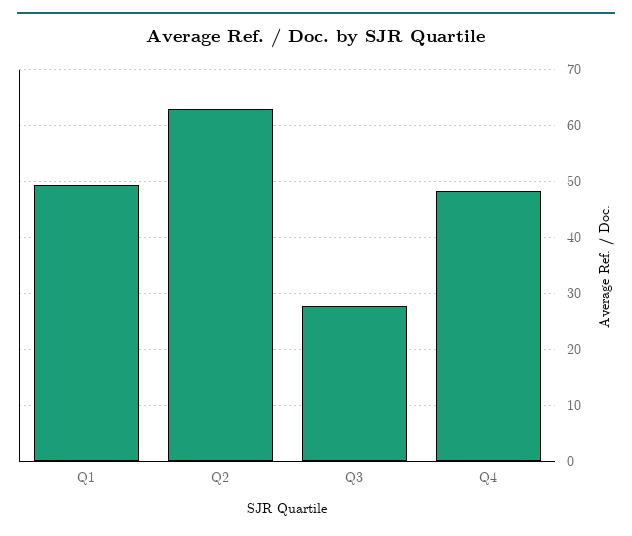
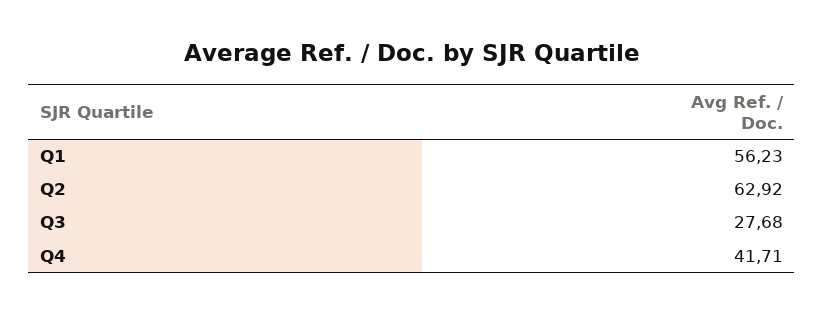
Q1: 50 -> 56.23
Q4: 48 -> 41.71

